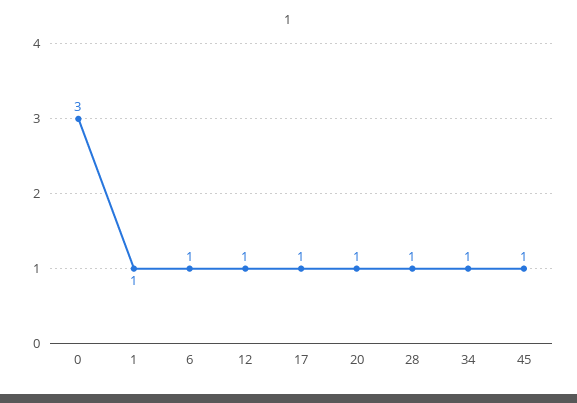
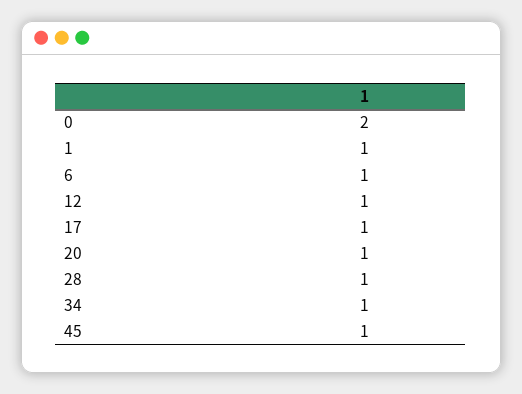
0: 3 -> 2

